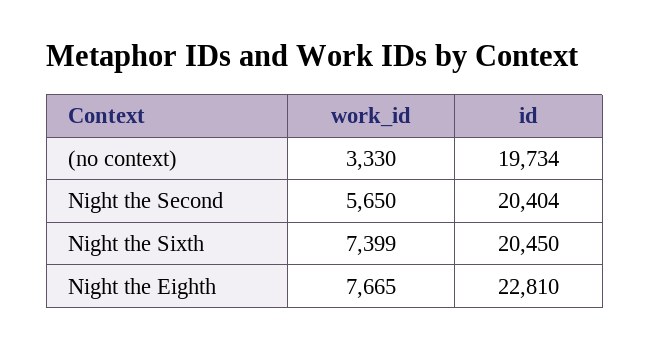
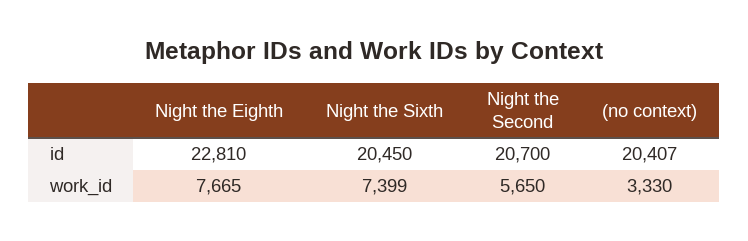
id, (no context): 19734 -> 20407
id, Night the Second: 20404 -> 20700

